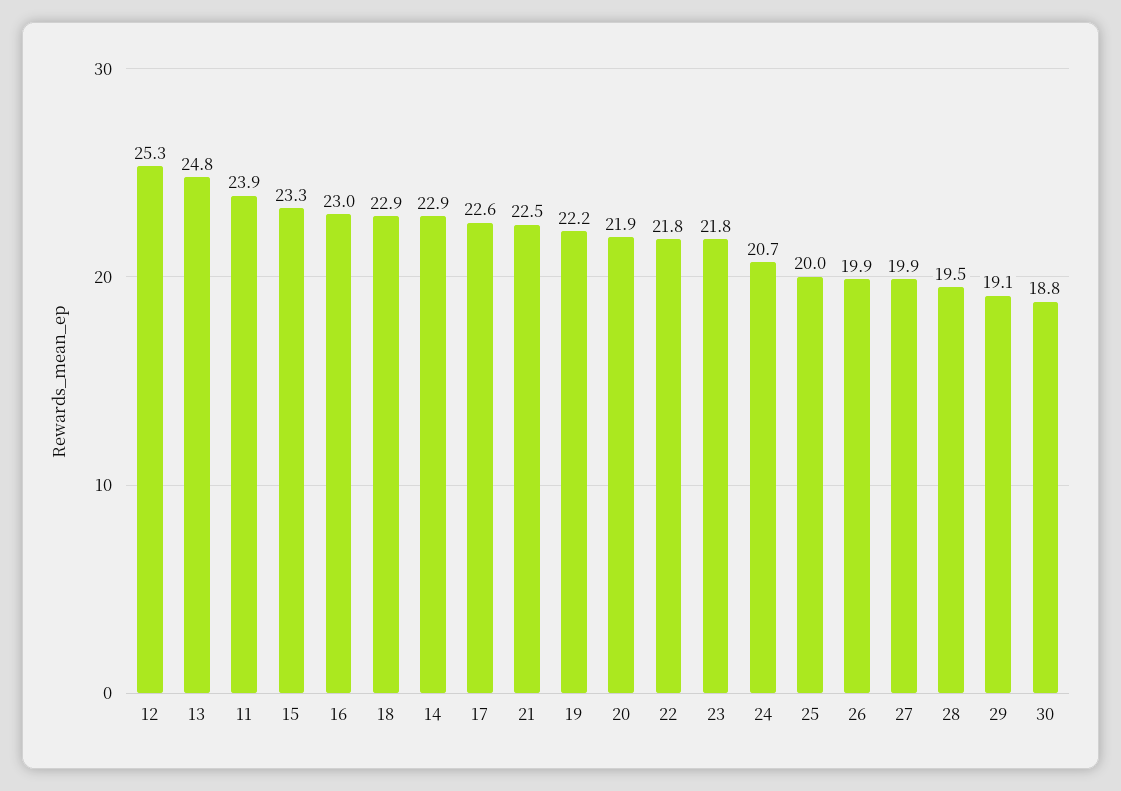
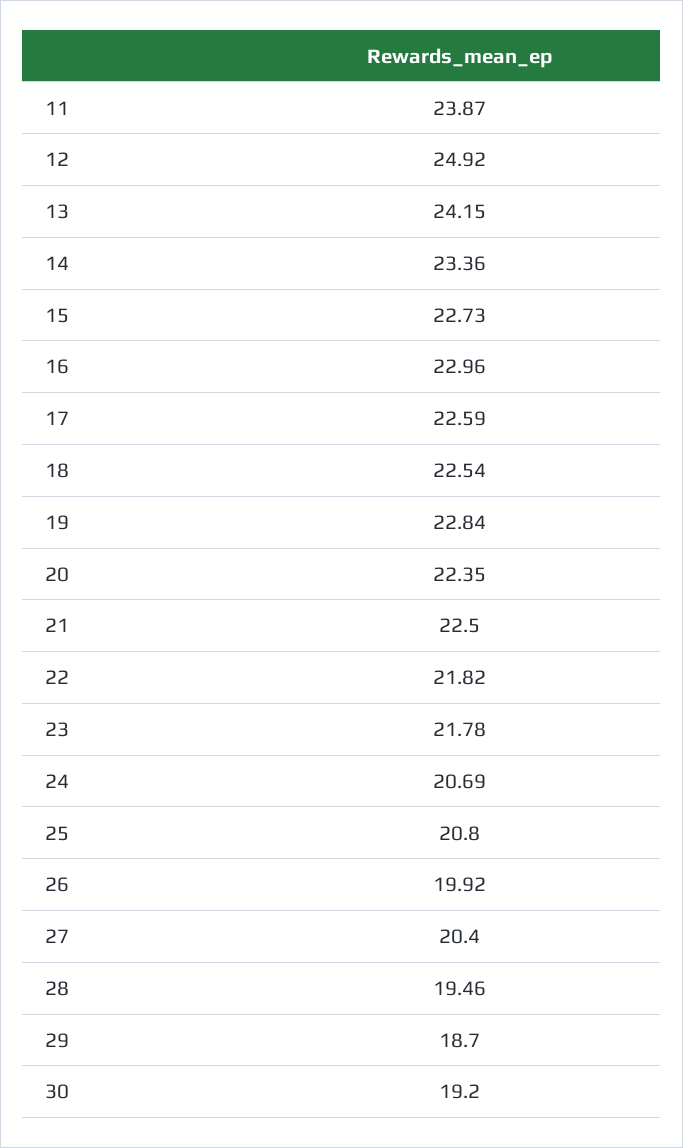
12: 25.3 -> 24.92
13: 24.8 -> 24.15
15: 23.3 -> 22.73
18: 22.9 -> 22.54
14: 22.9 -> 23.36
19: 22.2 -> 22.84
20: 21.9 -> 22.35
25: 20 -> 20.8
27: 19.9 -> 20.4
29: 19.1 -> 18.7
30: 18.8 -> 19.2

